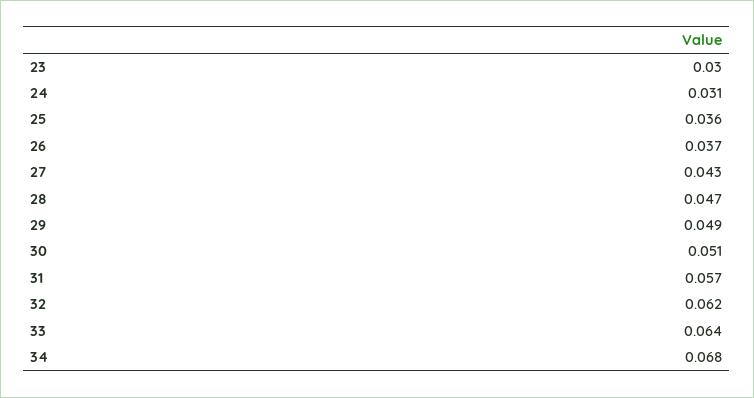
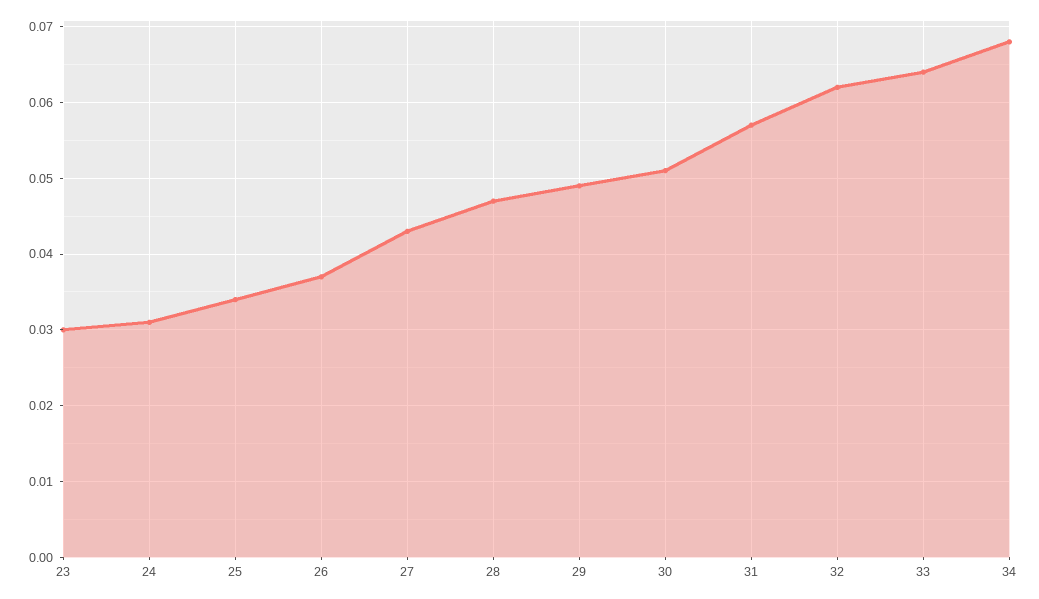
25: 0.036 -> 0.034

